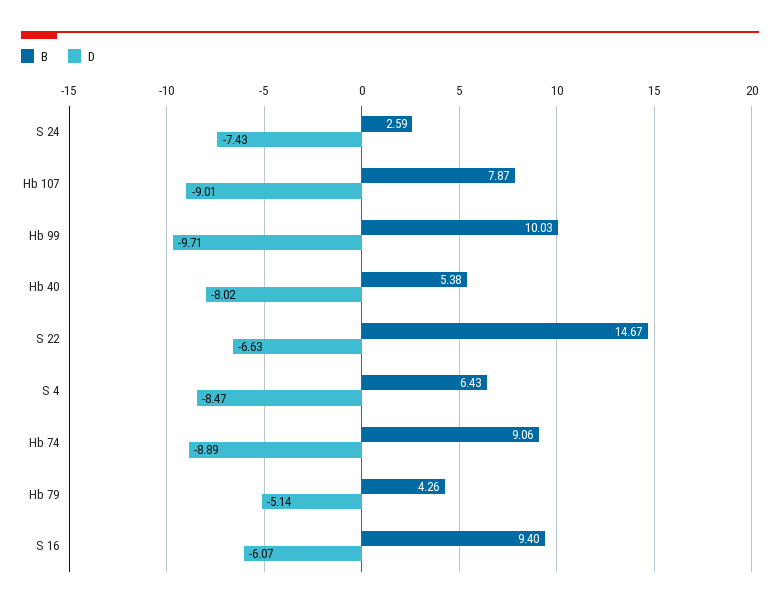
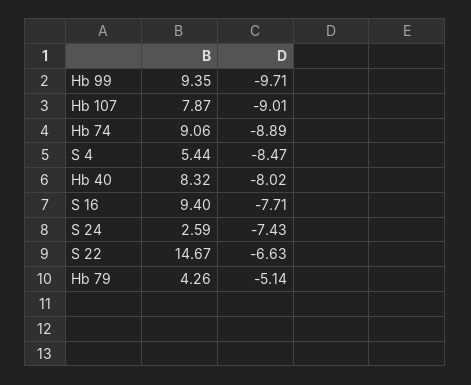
B, Hb 99: 10.03 -> 9.35
B, Hb 40: 5.38 -> 8.32
B, S 4: 6.43 -> 5.44
D, S 16: -6.07 -> -7.71

